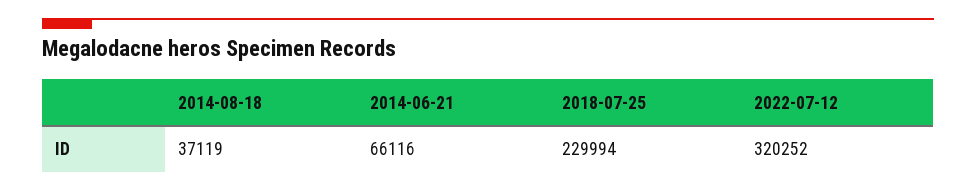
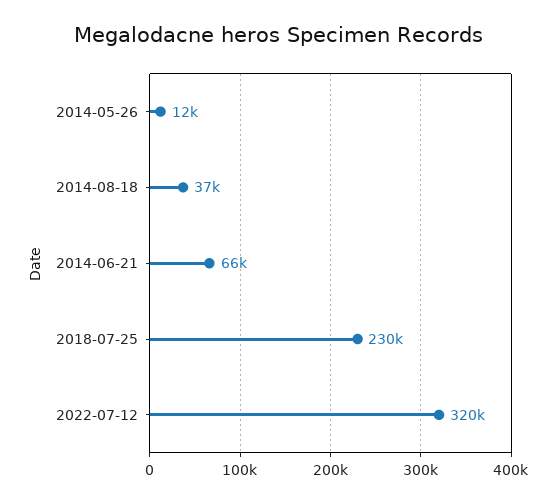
2014-05-26: none -> 12000

